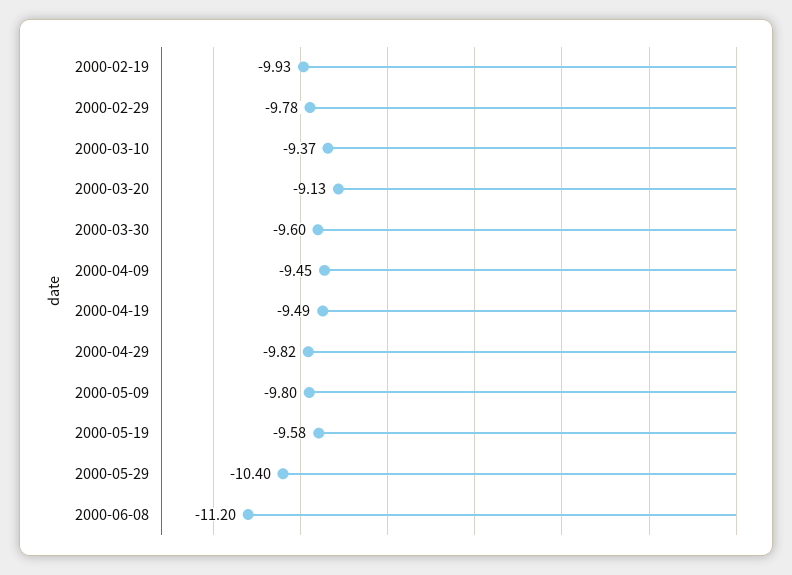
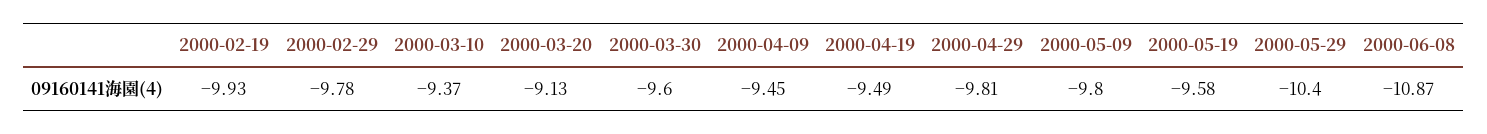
2000-04-29: -9.82 -> -9.81
2000-06-08: -11.2 -> -10.87

